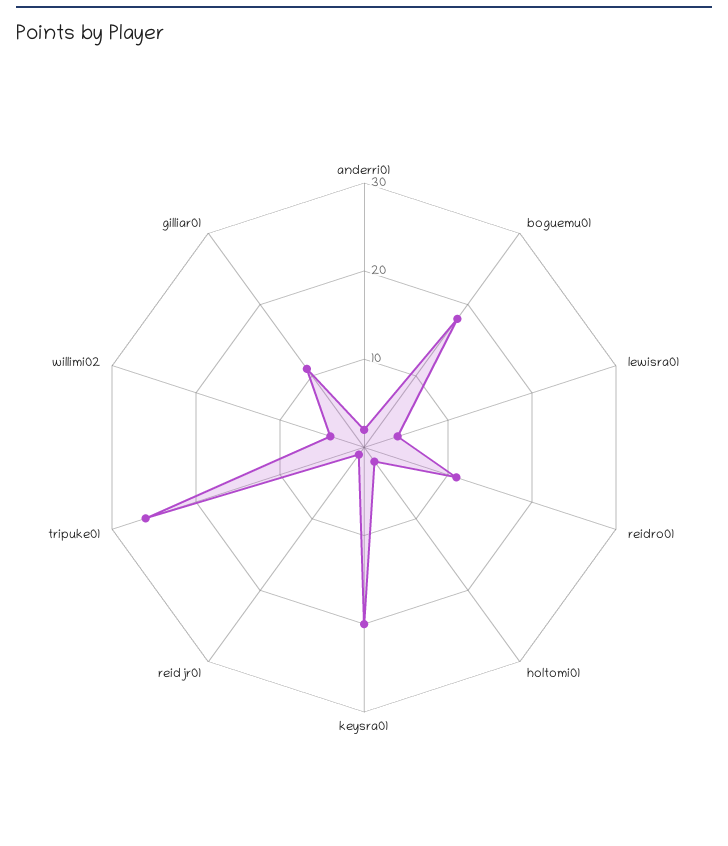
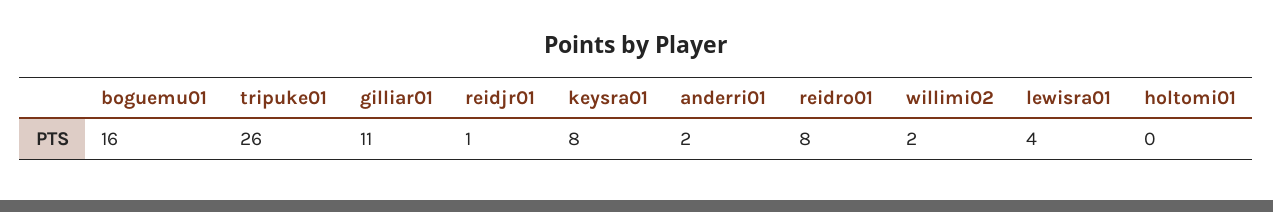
boguemu01: 18 -> 16
reidro01: 11 -> 8
holtomi01: 2 -> 0
keysra01: 20 -> 8
willimi02: 4 -> 2

